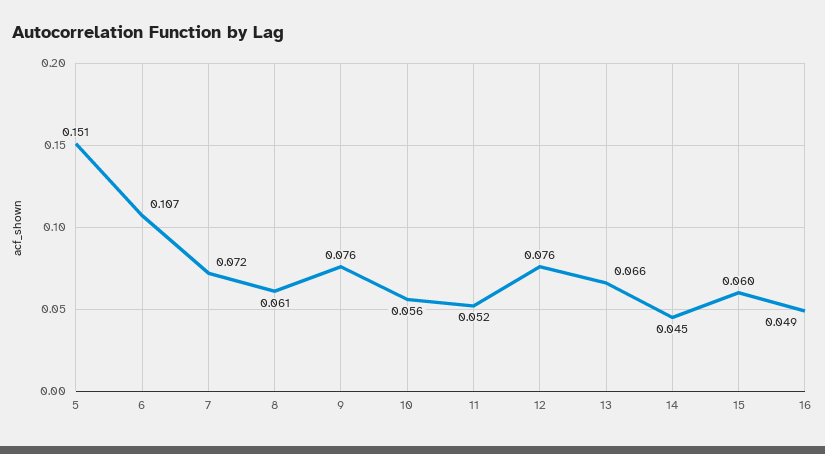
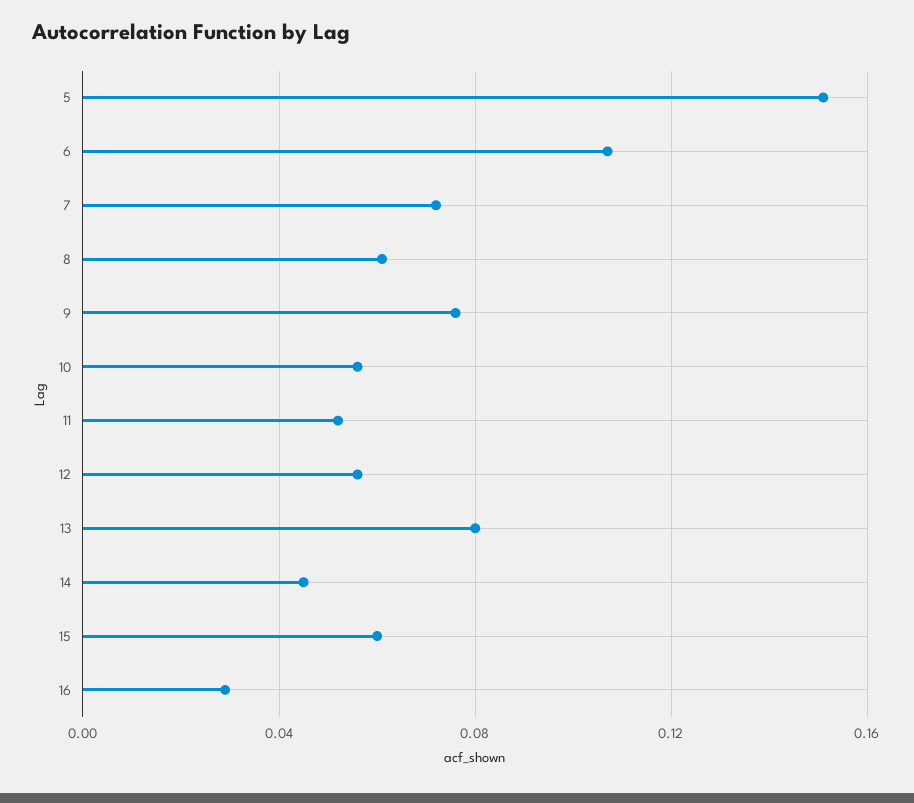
12: 0.076 -> 0.055
13: 0.066 -> 0.08
16: 0.049 -> 0.03

